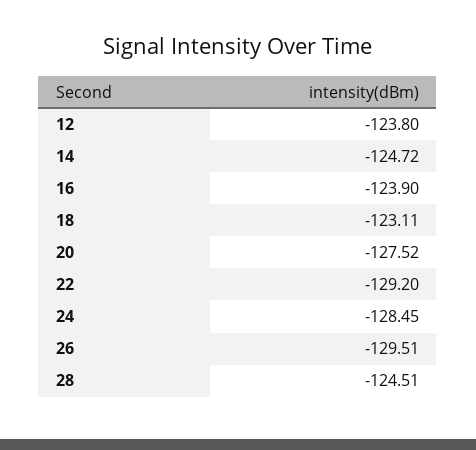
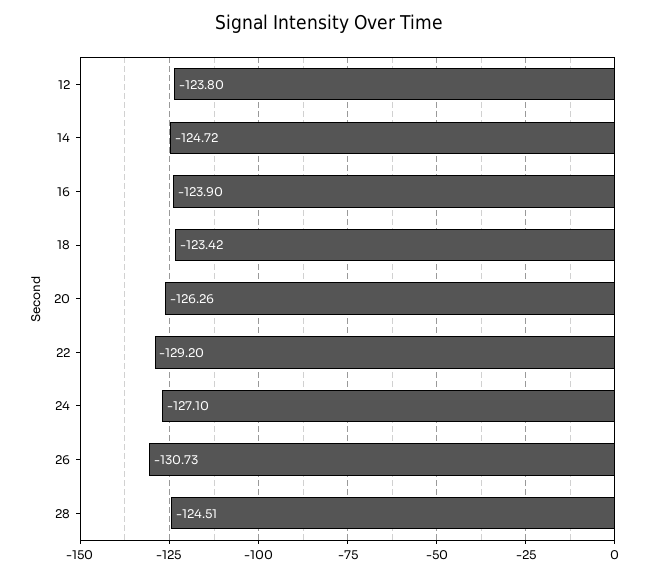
18: -123.11 -> -123.42
20: -127.52 -> -126.26
24: -128.45 -> -127.1
26: -129.51 -> -130.73

